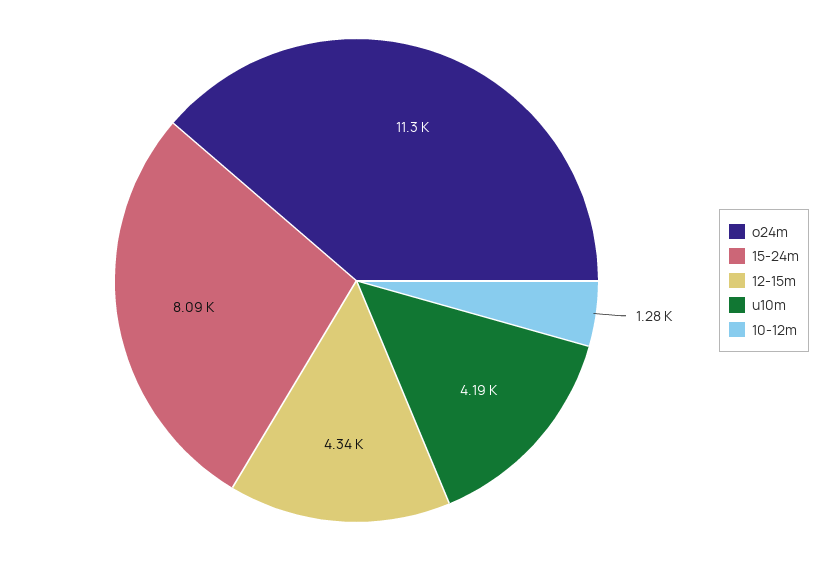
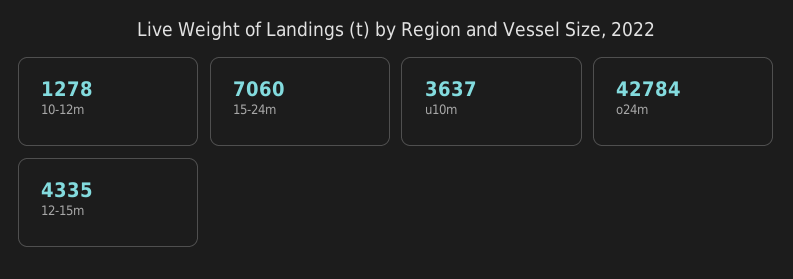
o24m: 11300 -> 42784
15-24m: 8090 -> 7060
u10m: 4190 -> 3637

